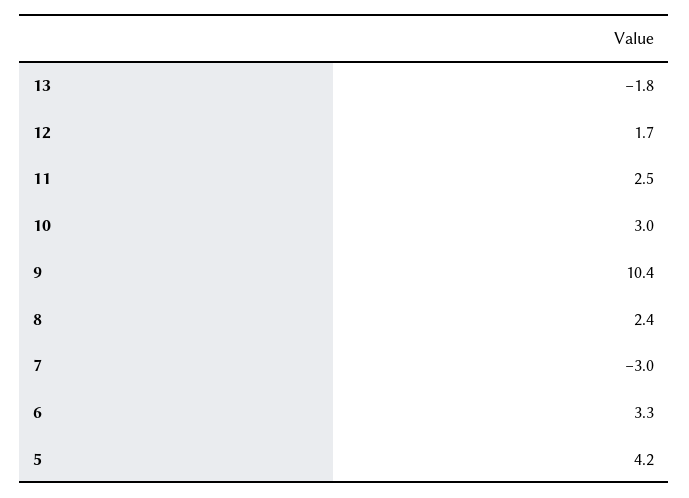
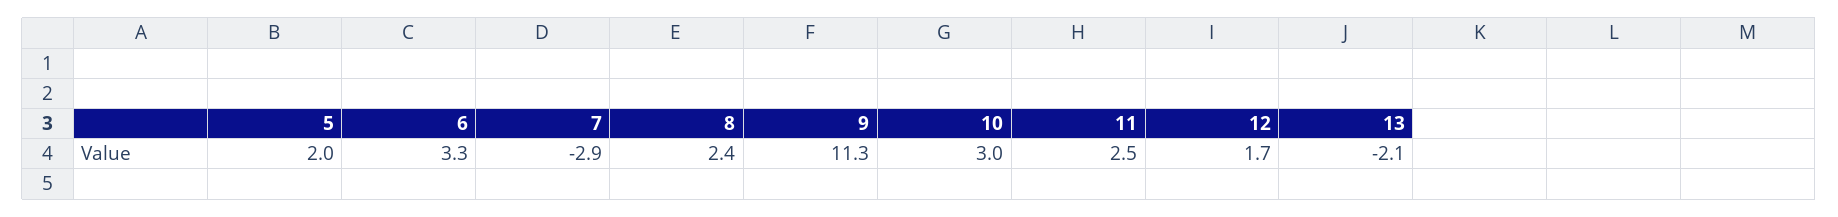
13: -1.8 -> -2.1
9: 10.4 -> 11.3
7: -3 -> -2.9
5: 4.2 -> 2

